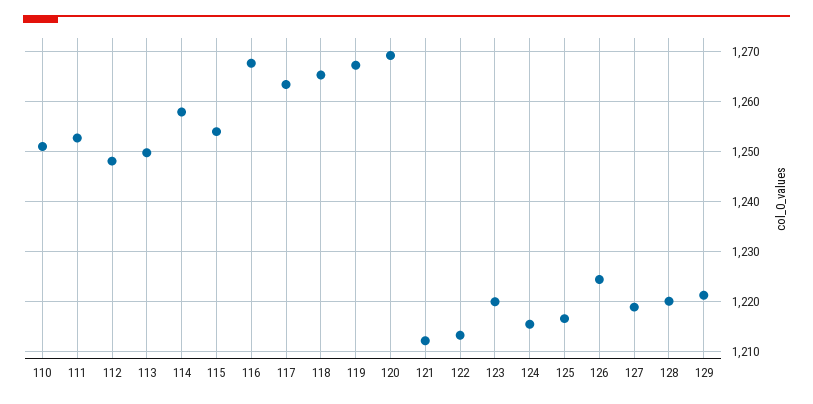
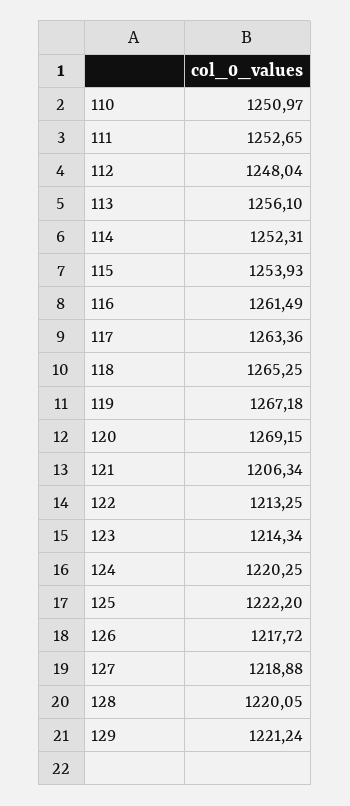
113: 1250 -> 1256.1
114: 1258 -> 1252.31
116: 1268 -> 1261.49
121: 1212 -> 1206.34
123: 1220 -> 1214.34
124: 1216 -> 1220.25
125: 1216 -> 1222.2
126: 1224 -> 1217.72

